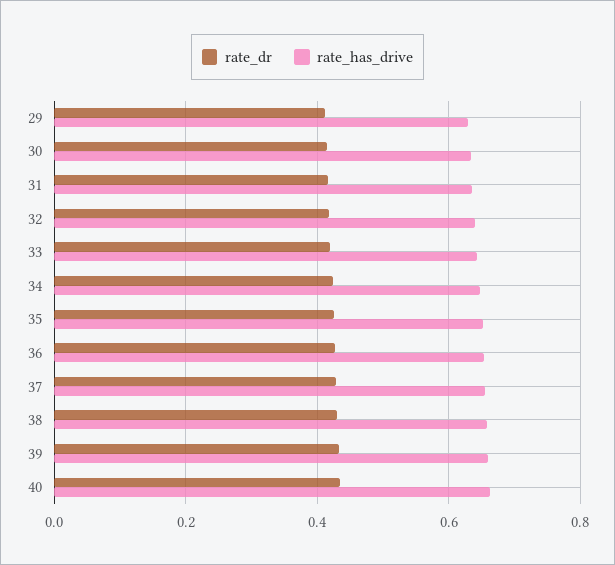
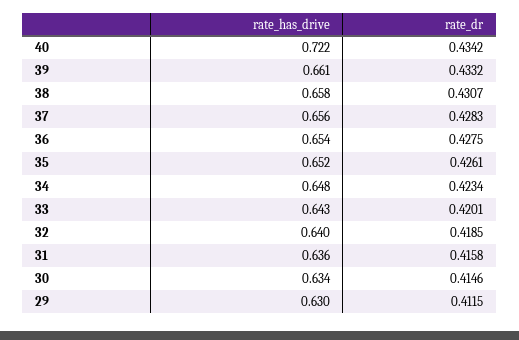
rate_has_drive, 40: 0.66 -> 0.722

